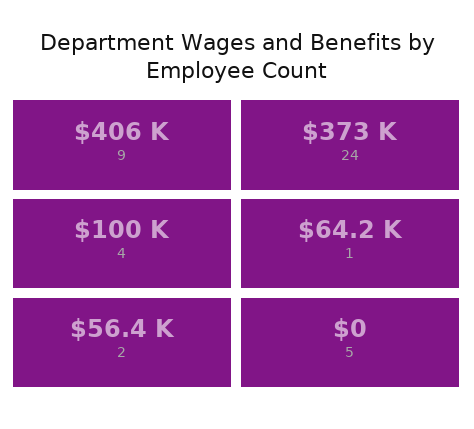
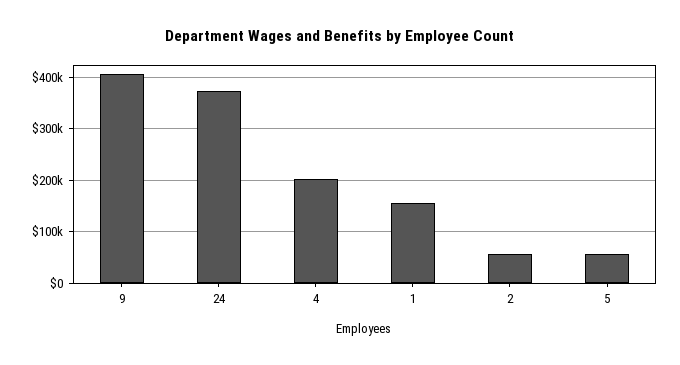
4: 100000 -> 200000
1: 64200 -> 160000
5: 0 -> 60000

